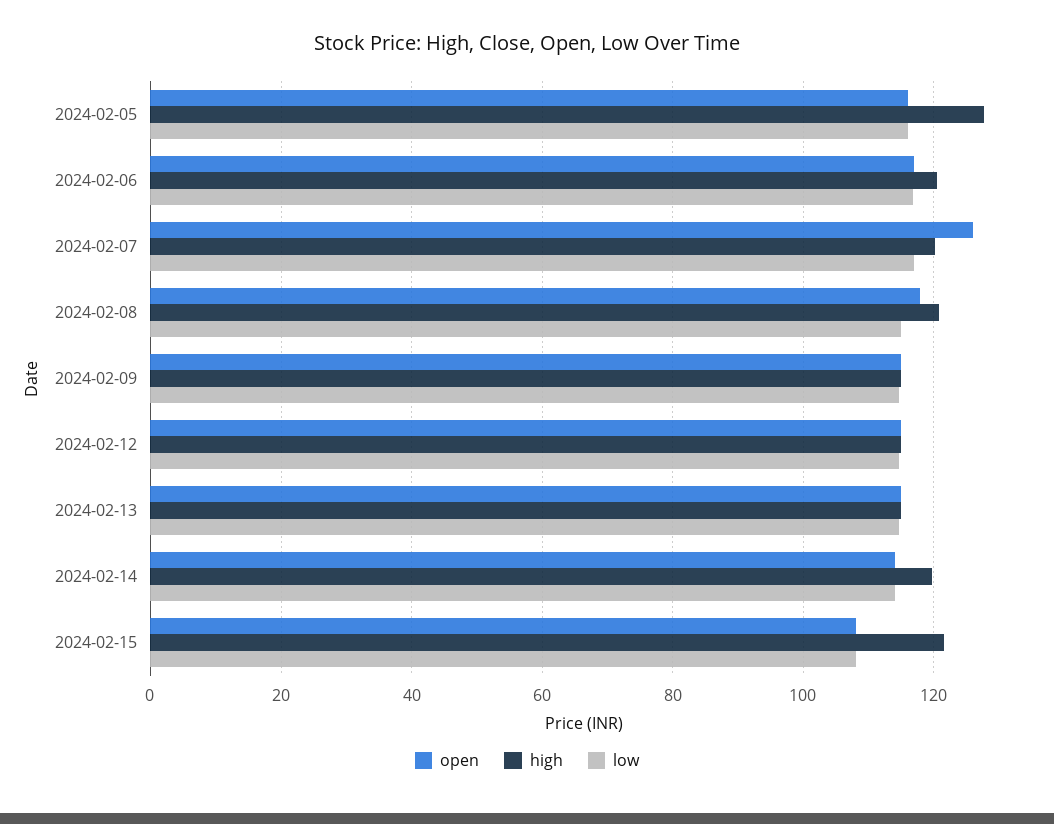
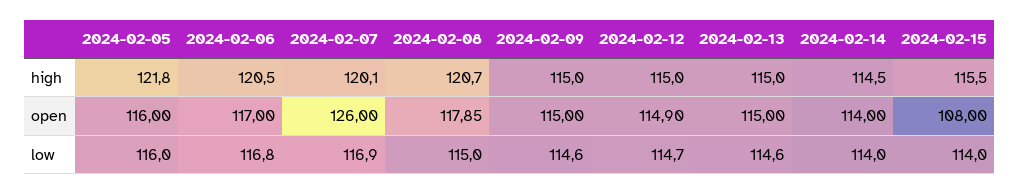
high, 2024-02-05: 128 -> 121.8
high, 2024-02-14: 120 -> 114.5
high, 2024-02-15: 122 -> 115.5
low, 2024-02-15: 108 -> 114

